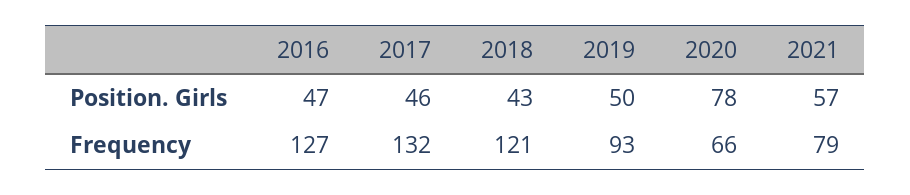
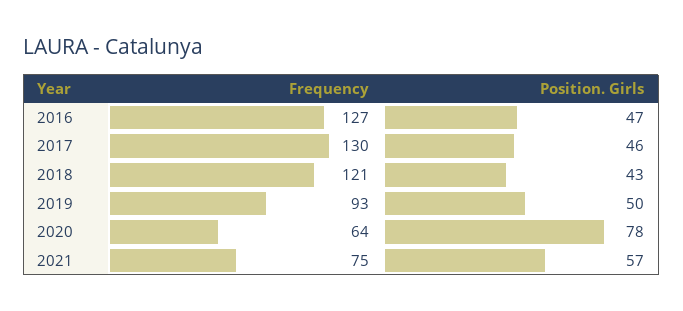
2017, Frequency: 132 -> 130
2020, Frequency: 66 -> 64
2021, Frequency: 79 -> 75

